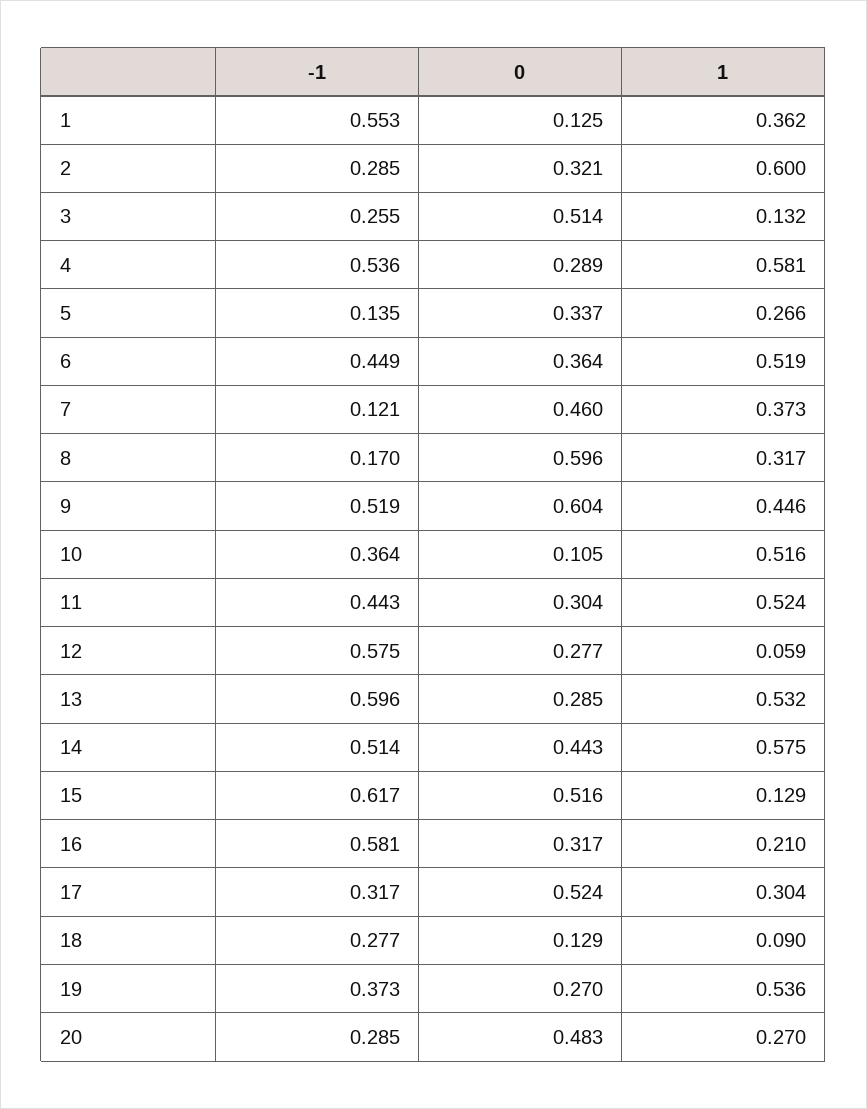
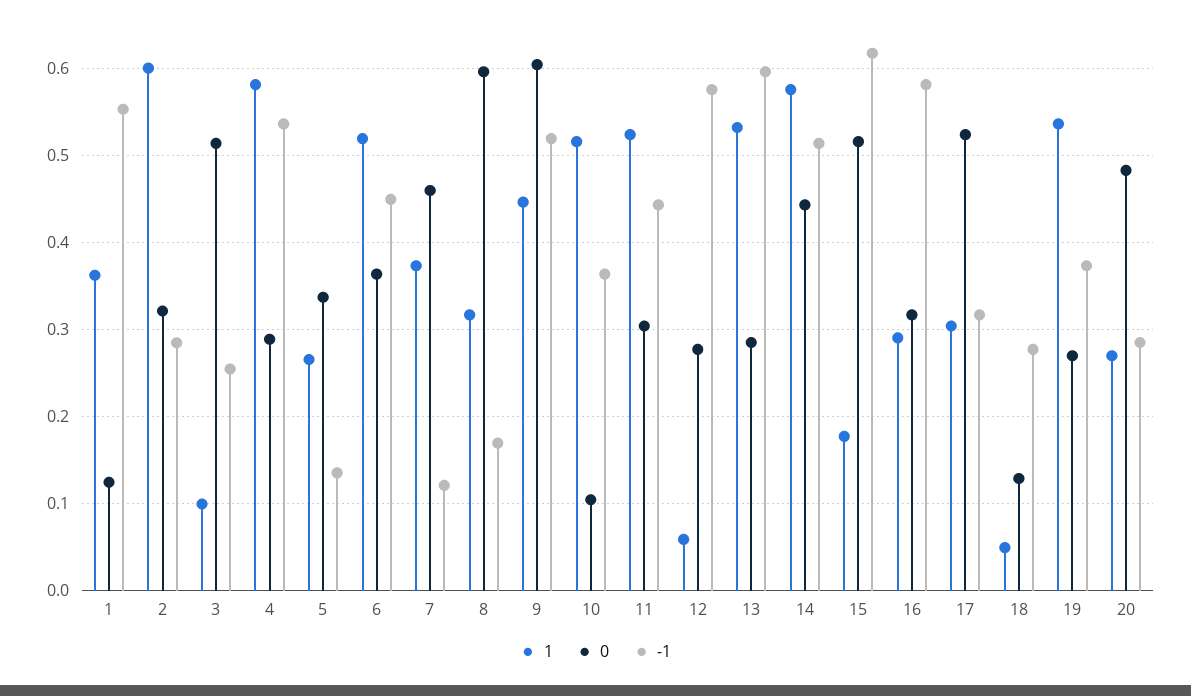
1, 3: 0.132 -> 0.1
1, 15: 0.129 -> 0.18
1, 16: 0.21 -> 0.29
1, 18: 0.09 -> 0.05

